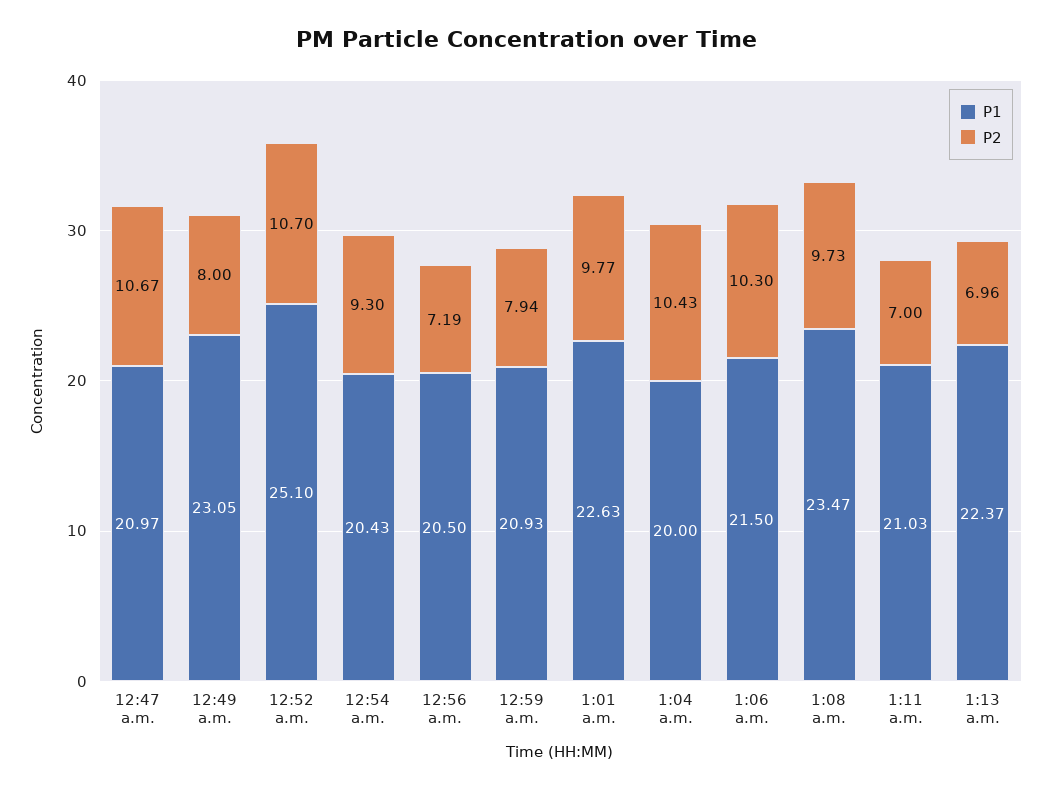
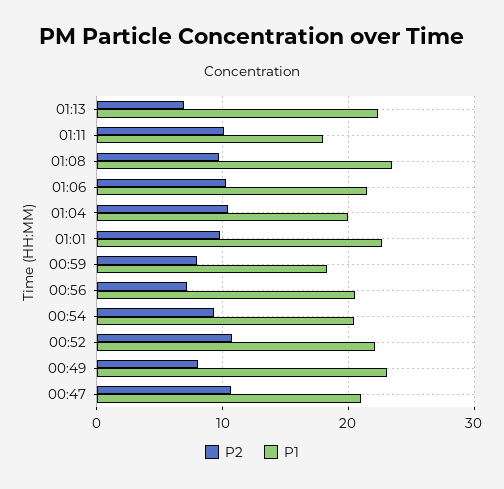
P1, 12:52 a.m.: 25.1 -> 22
P1, 12:59 a.m.: 20.93 -> 18
P1, 1:11 a.m.: 21.03 -> 18
P2, 1:11 a.m.: 7 -> 10

